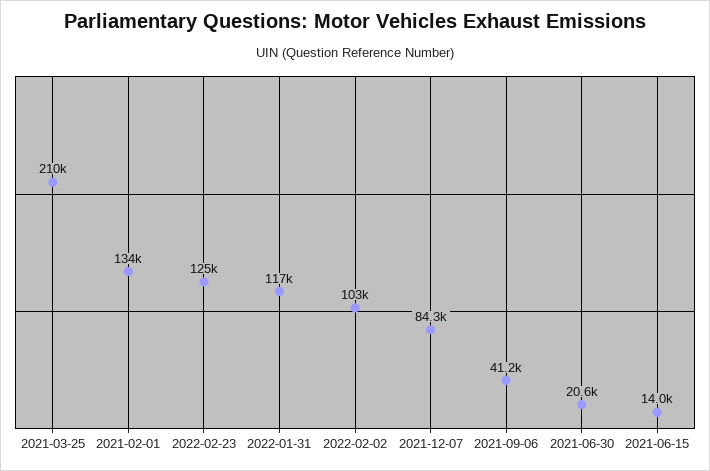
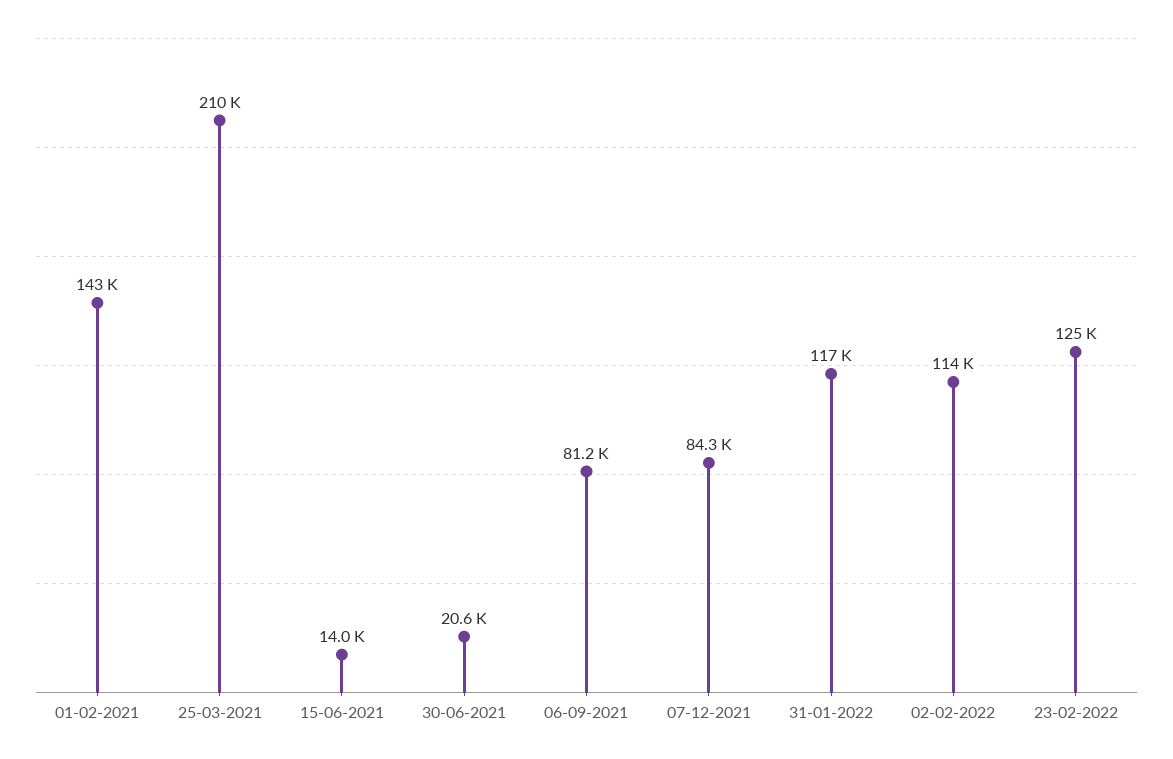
2021-02-01: 134000 -> 143000
2022-02-02: 103000 -> 114000
2021-09-06: 41200 -> 81200

